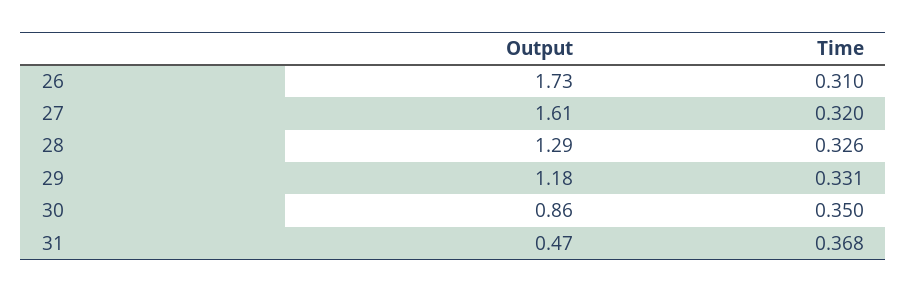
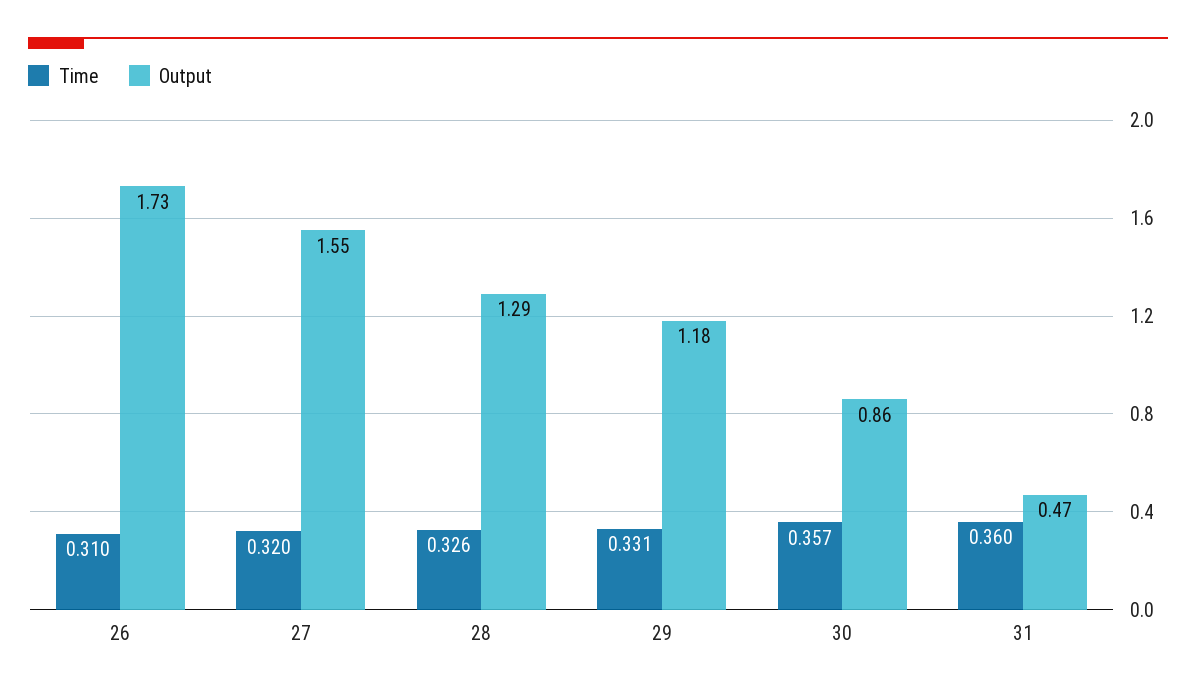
Output, 27: 1.61 -> 1.55
Time, 30: 0.35 -> 0.357
Time, 31: 0.368 -> 0.36

